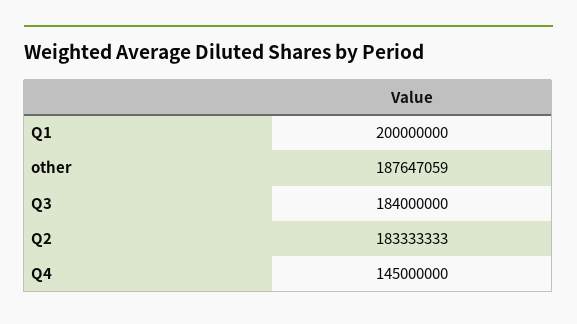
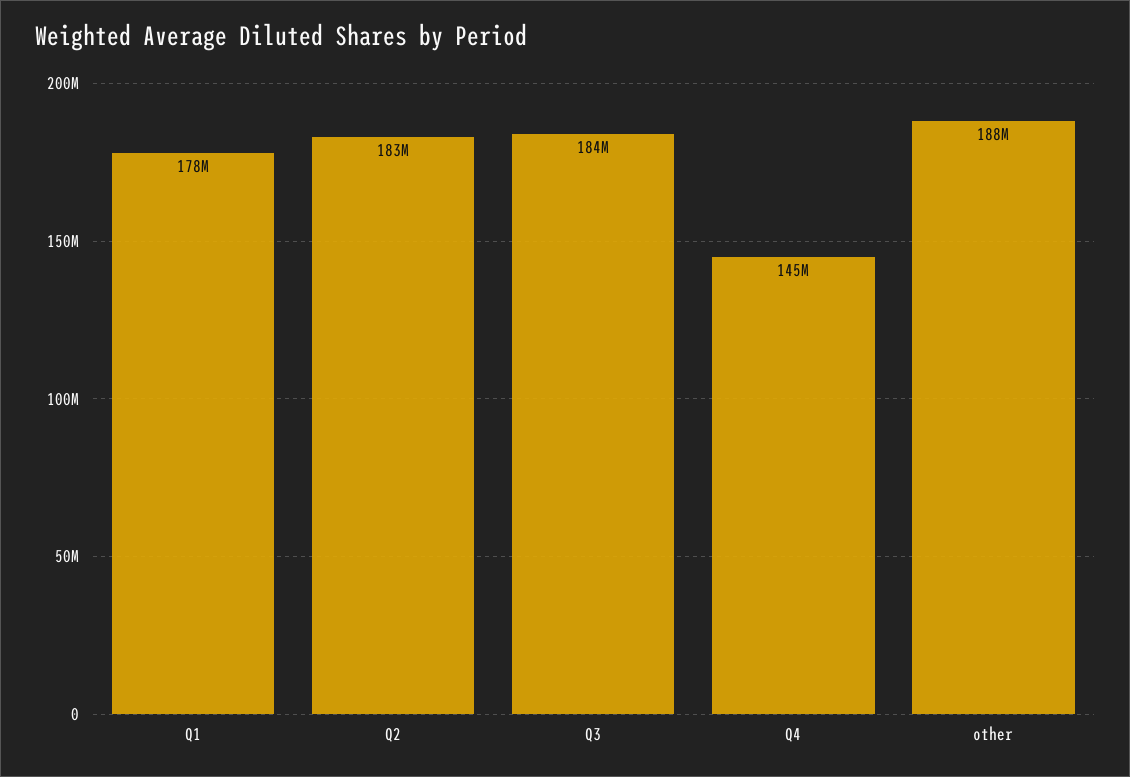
Q1: 200000000 -> 178000000

